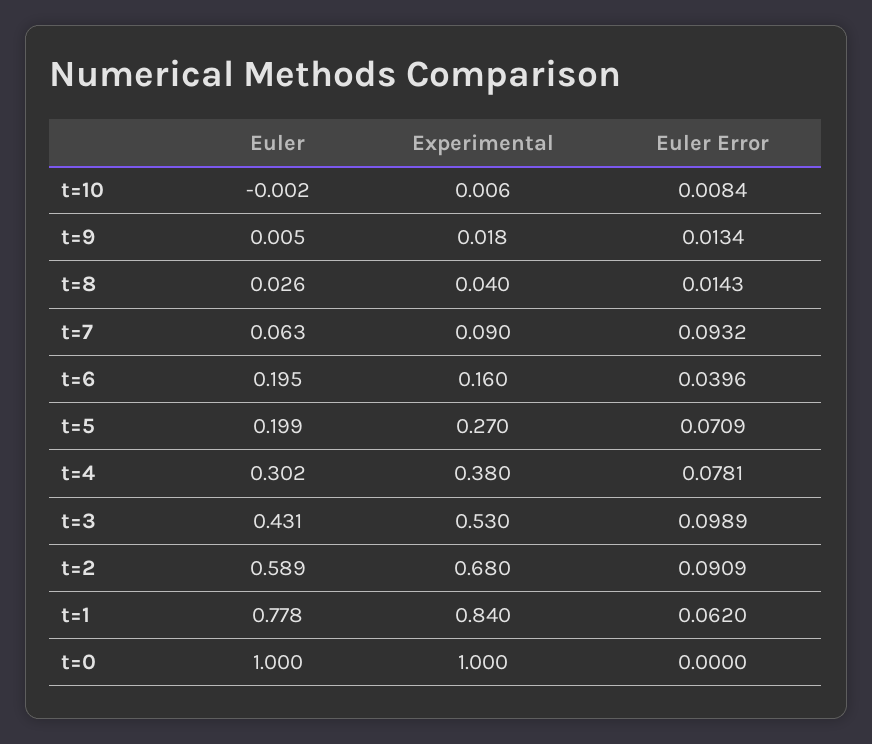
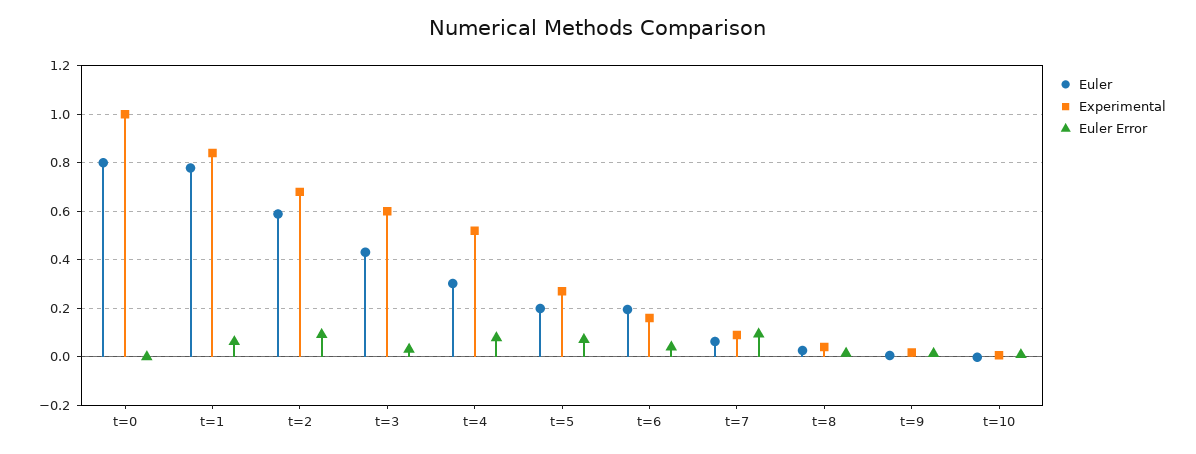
Experimental, t=4: 0.38 -> 0.525
Experimental, t=3: 0.53 -> 0.6
Euler Error, t=3: 0.0989 -> 0.025
Euler, t=0: 1 -> 0.8

